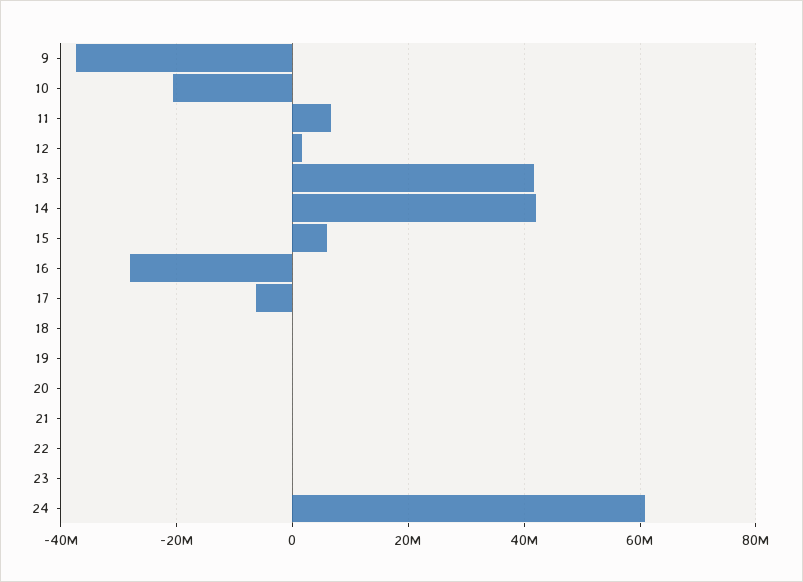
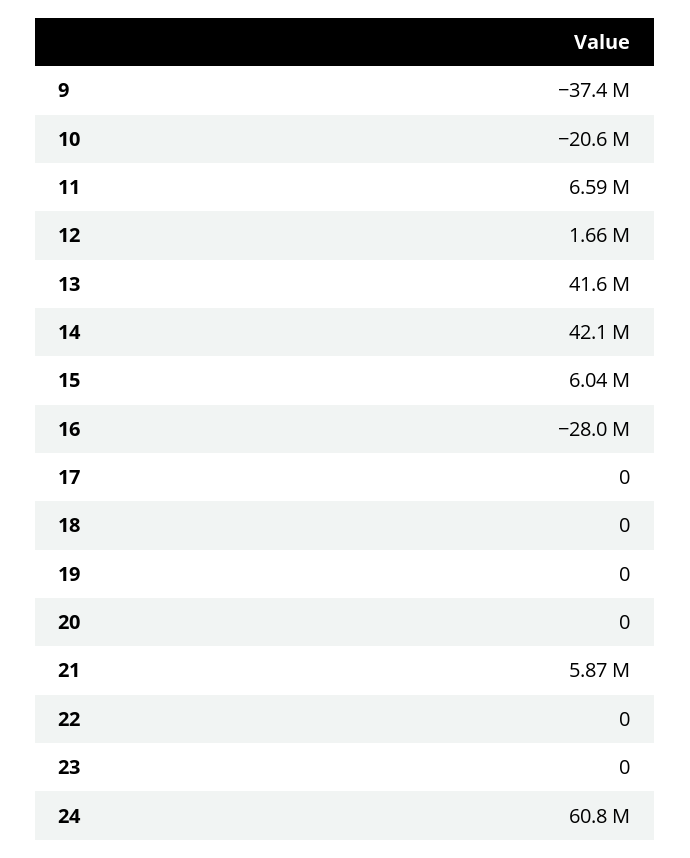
17: -6000000 -> 0
21: 0 -> 5870000

